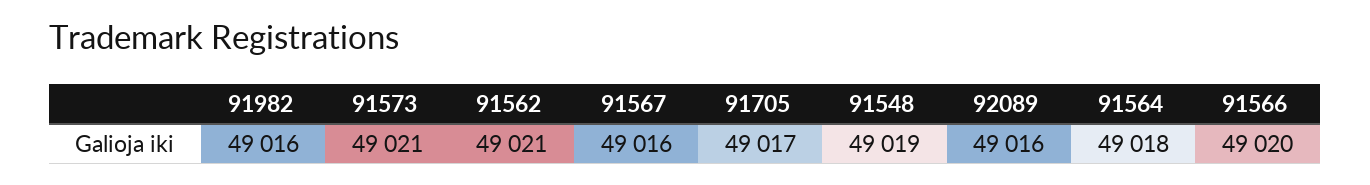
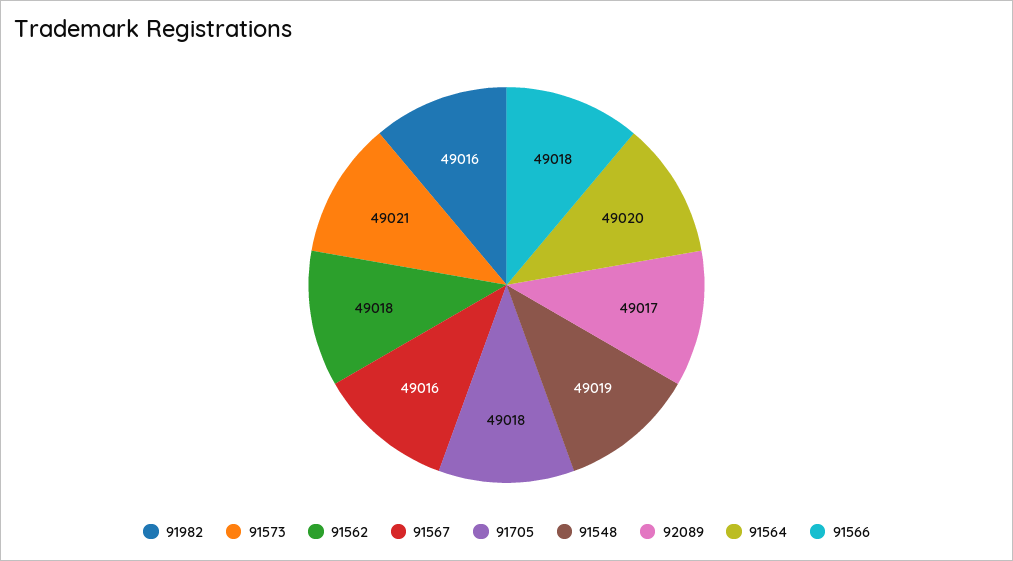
91562: 49021 -> 49018
91705: 49017 -> 49018
92089: 49016 -> 49017
91564: 49018 -> 49020
91566: 49020 -> 49018

